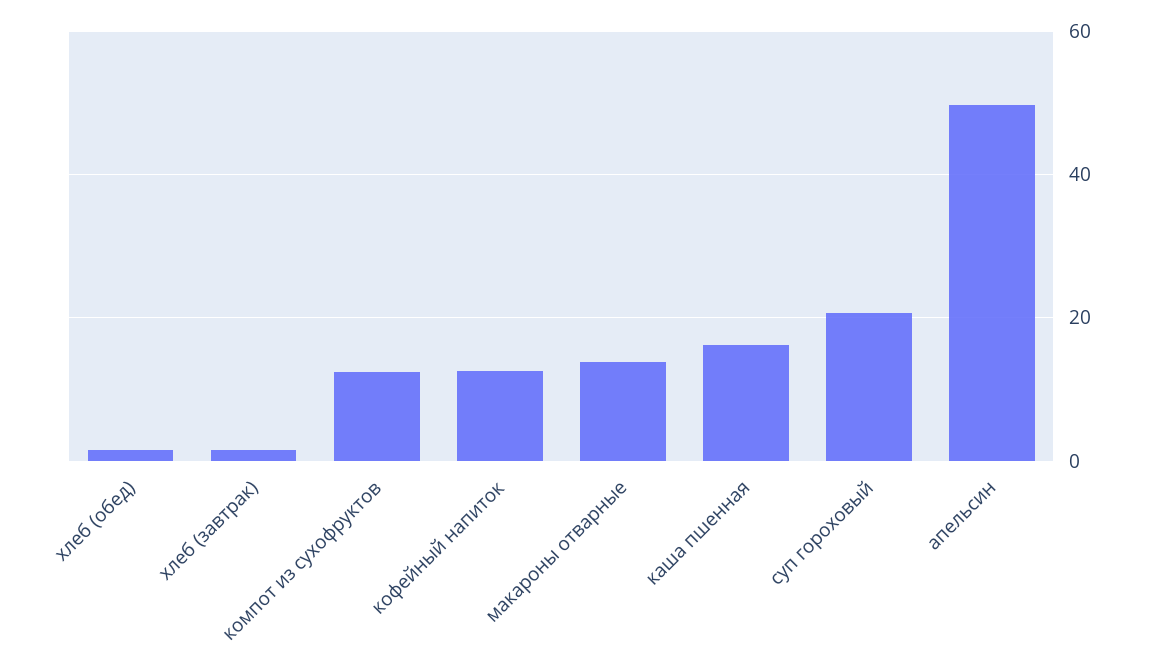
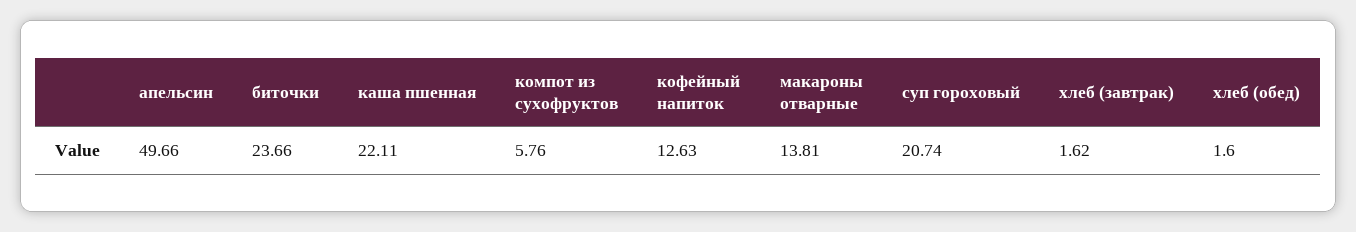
компот из сухофруктов: 12 -> 5.76
каша пшенная: 16 -> 22.11
биточки: none -> 23.66

